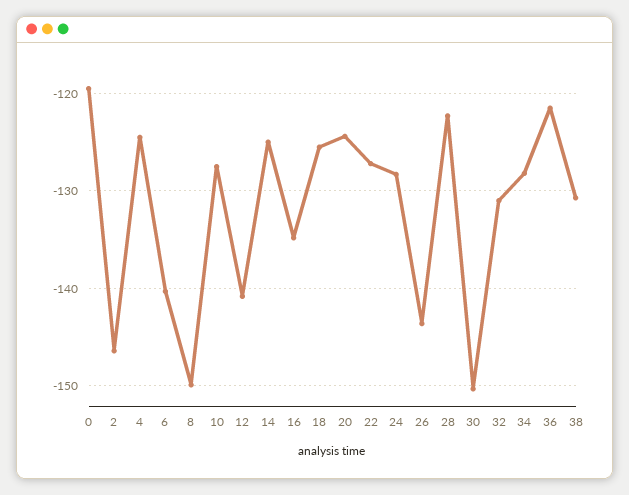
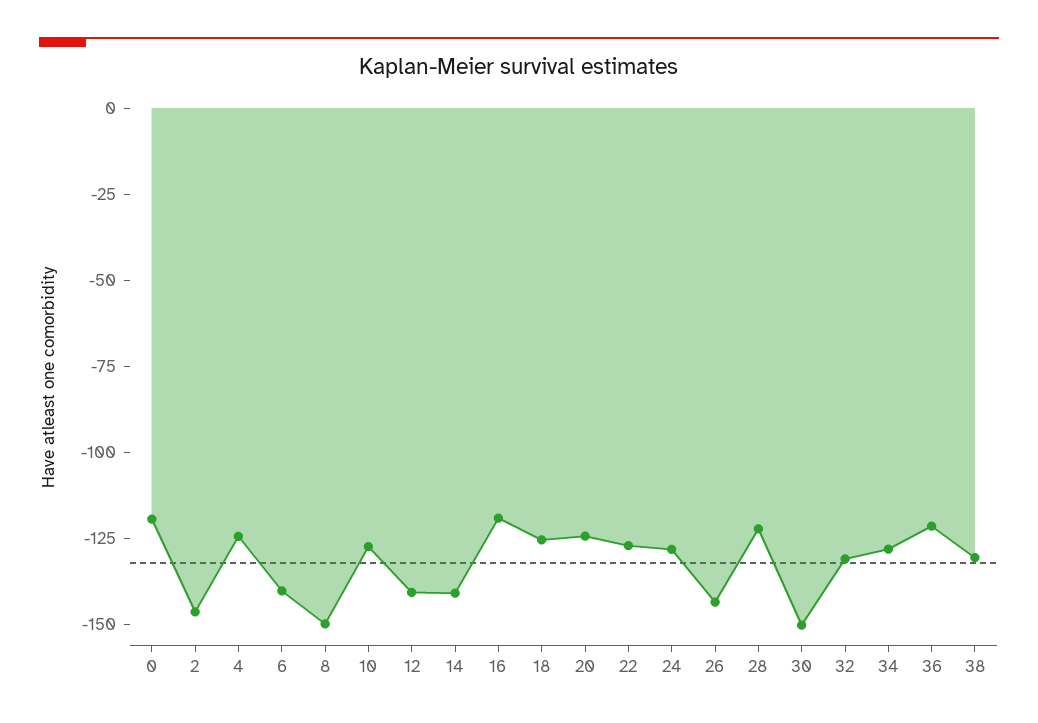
14: -125 -> -140
16: -135 -> -120

